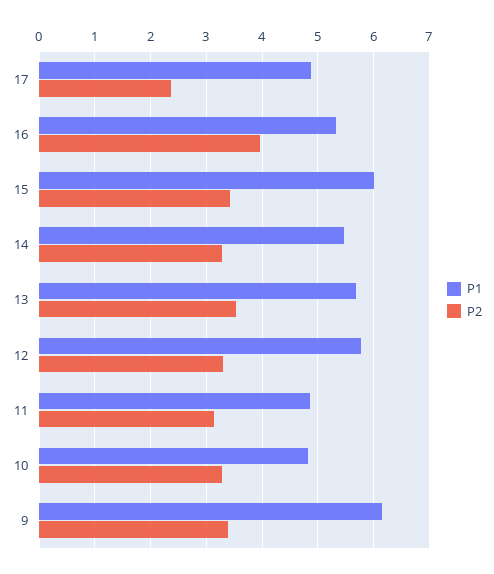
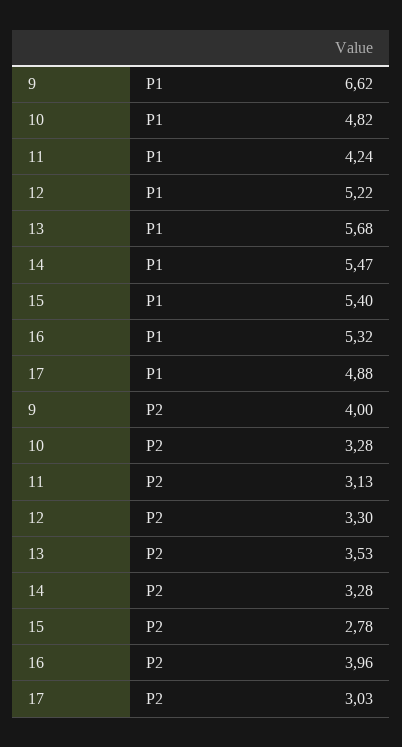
P2, 17: 2.4 -> 3.03
P1, 15: 6 -> 5.4
P2, 15: 3.4 -> 2.78
P1, 12: 5.8 -> 5.22
P1, 11: 4.8 -> 4.24
P1, 9: 6.2 -> 6.62
P2, 9: 3.4 -> 4

